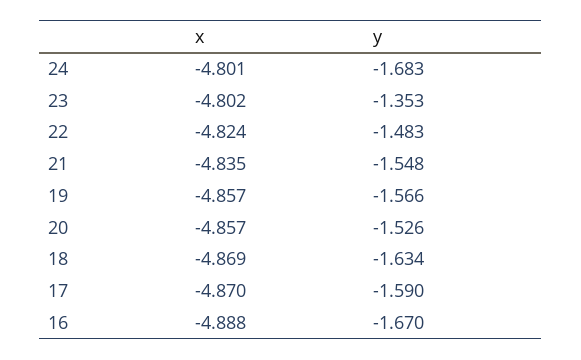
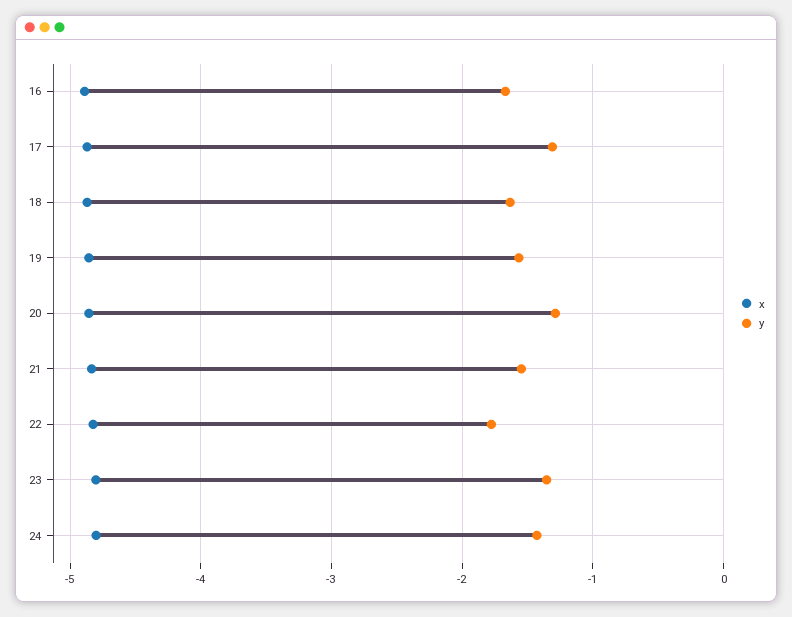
y, 24: -1.683 -> -1.4
y, 22: -1.483 -> -1.8
y, 20: -1.526 -> -1.3
y, 17: -1.59 -> -1.3

